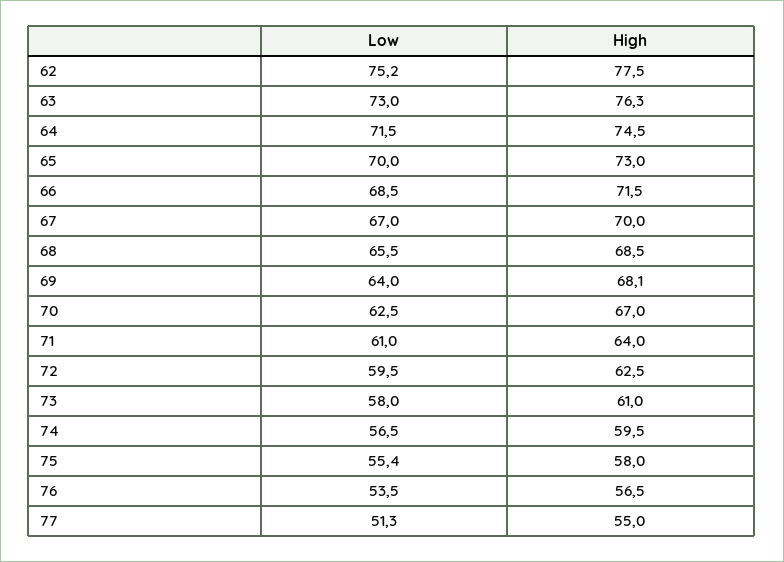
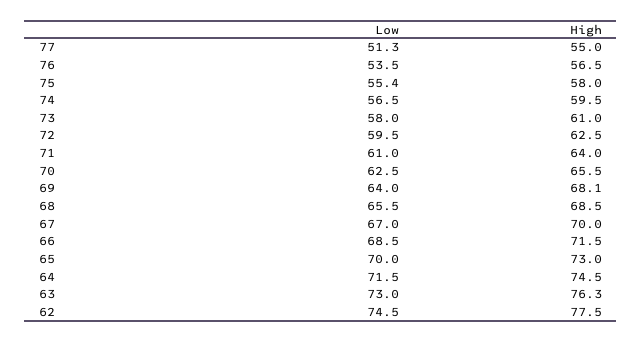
Low, 62: 75.2 -> 74.5
High, 70: 67 -> 65.5

